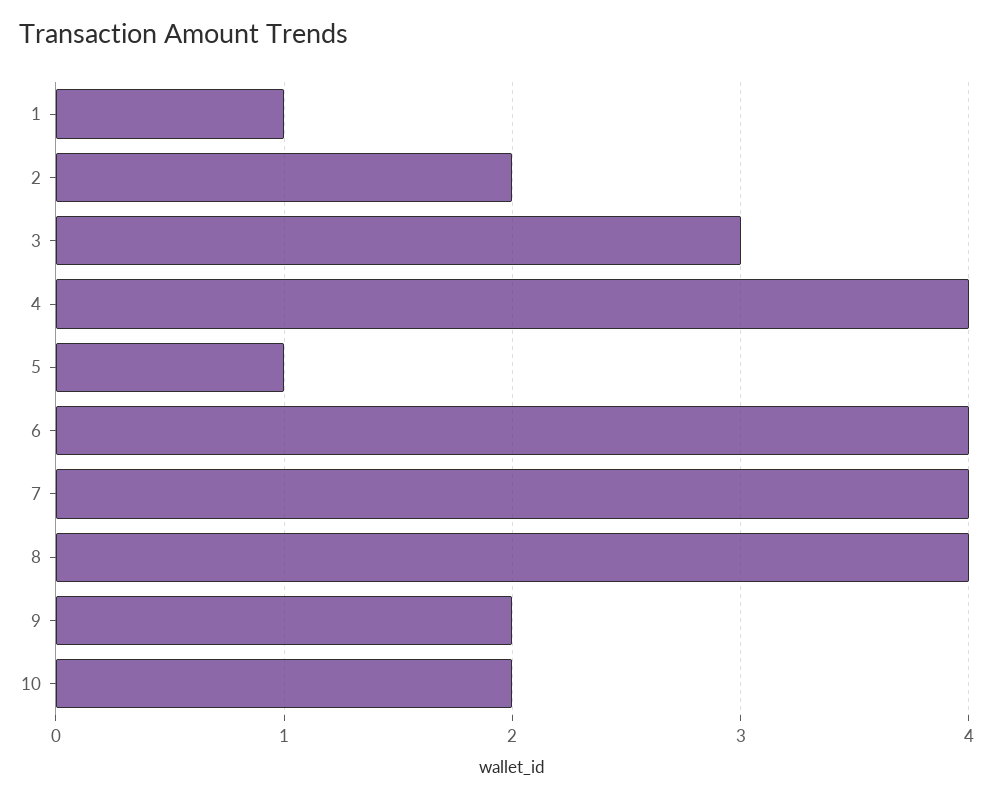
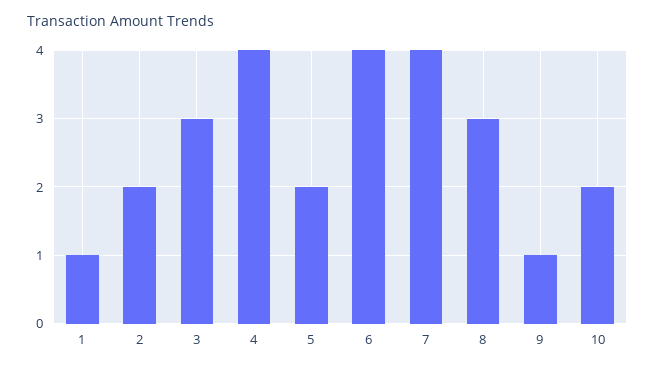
5: 1 -> 2
8: 4 -> 3
9: 2 -> 1

